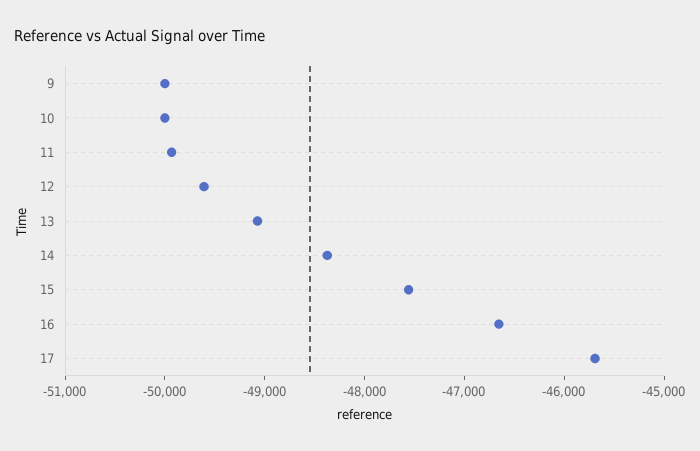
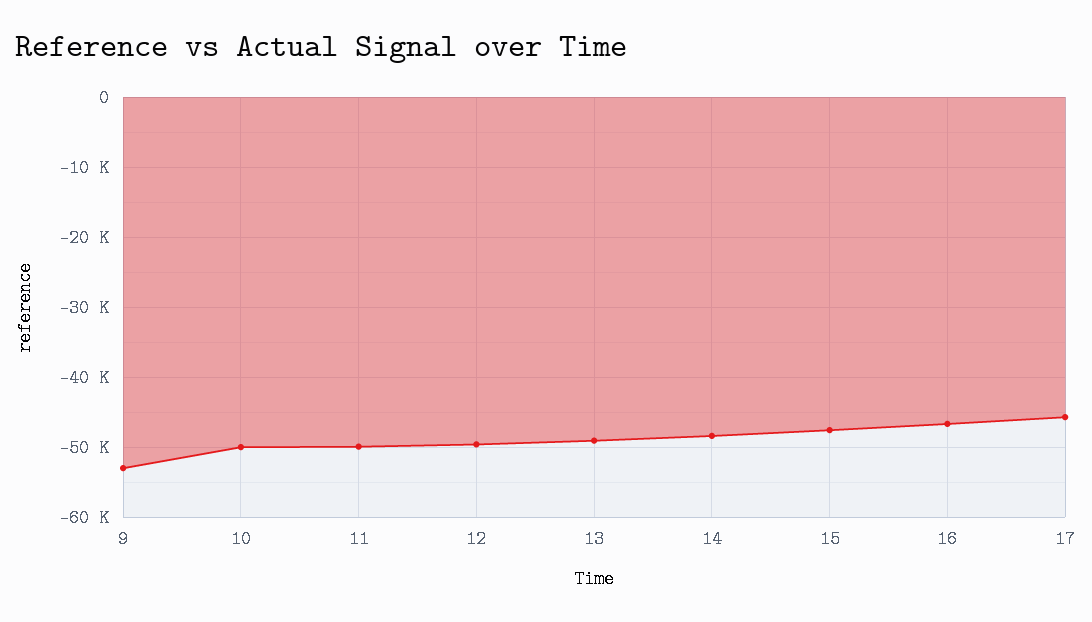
9: -50000 -> -53000

